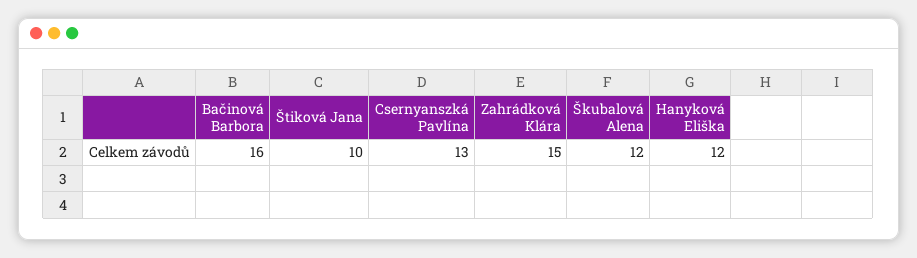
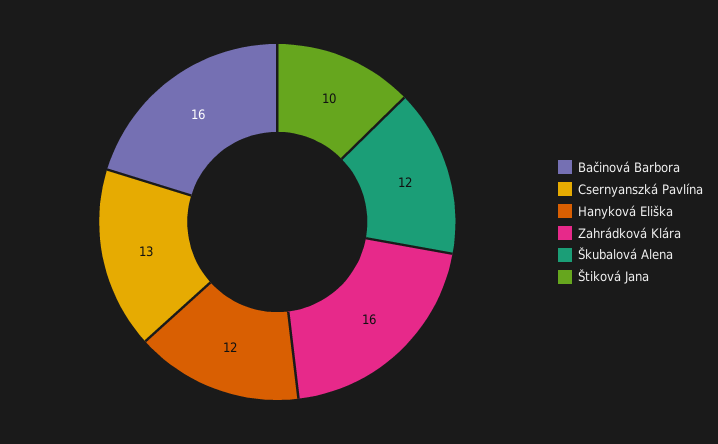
Zahrádková Klára: 15 -> 16

